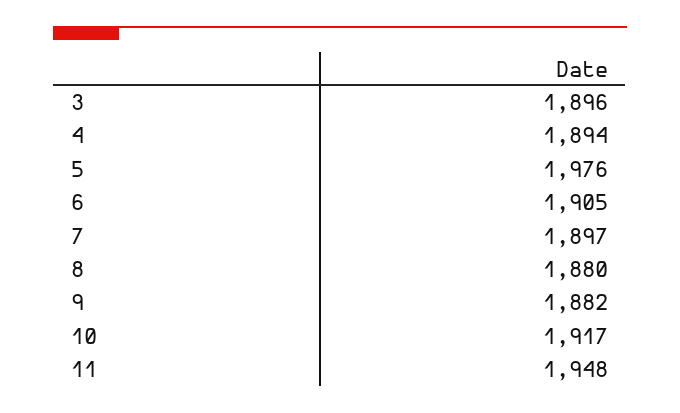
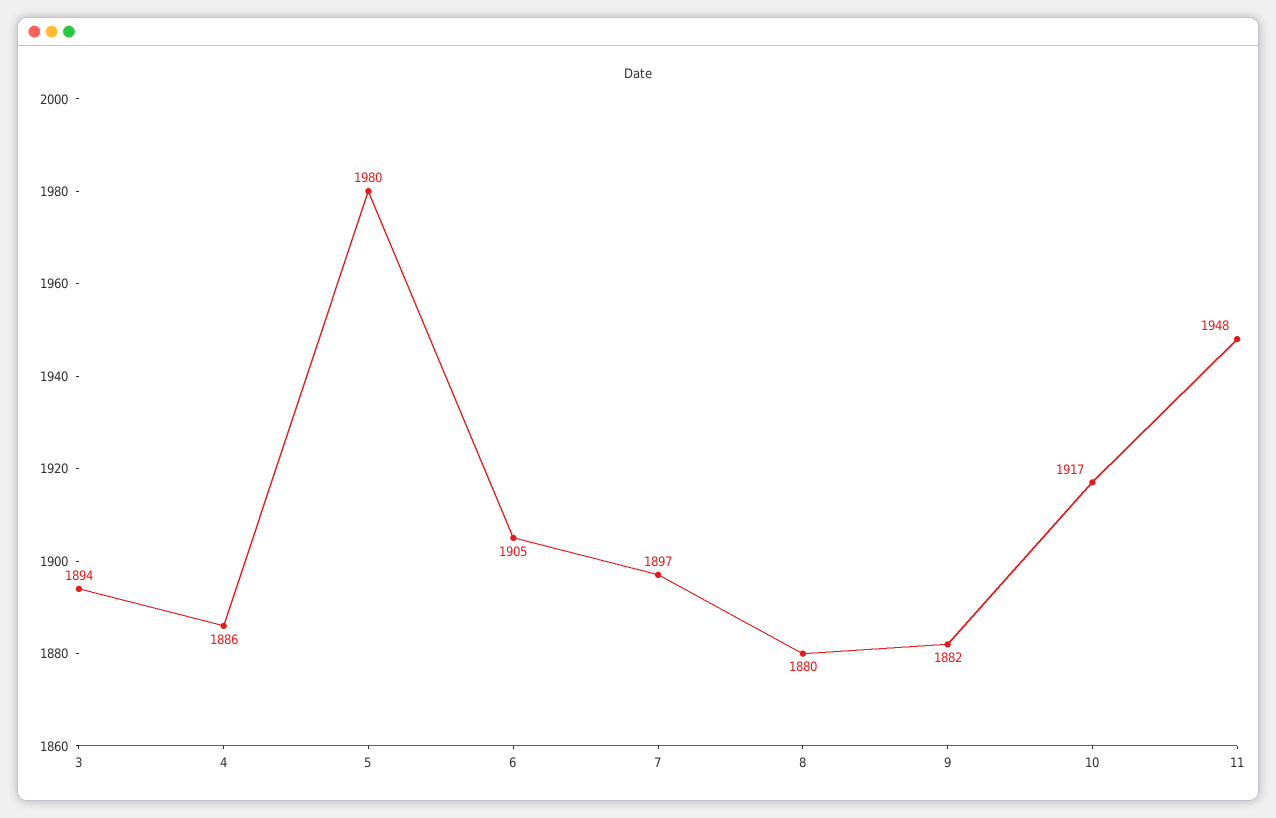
3: 1896 -> 1894
4: 1894 -> 1886
5: 1976 -> 1980

